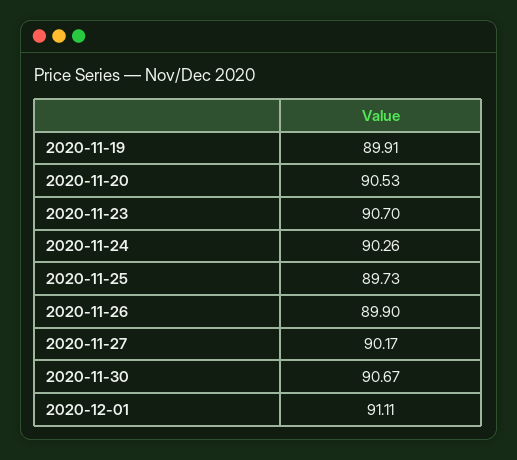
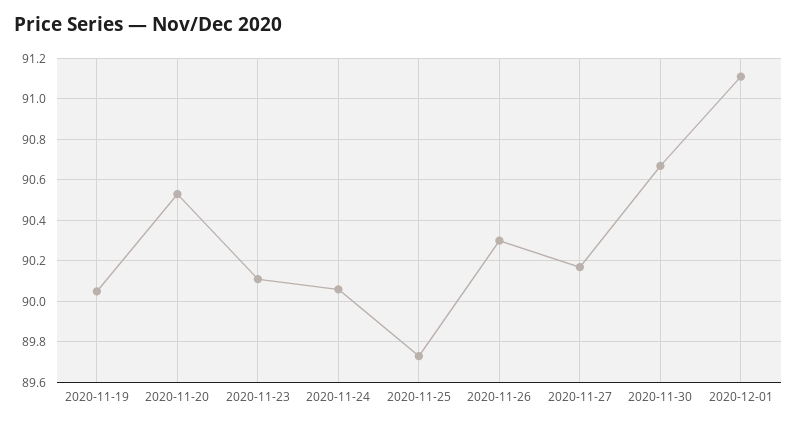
2020-11-19: 89.91 -> 90.05
2020-11-23: 90.7 -> 90.1
2020-11-24: 90.26 -> 90.05
2020-11-26: 89.9 -> 90.3

